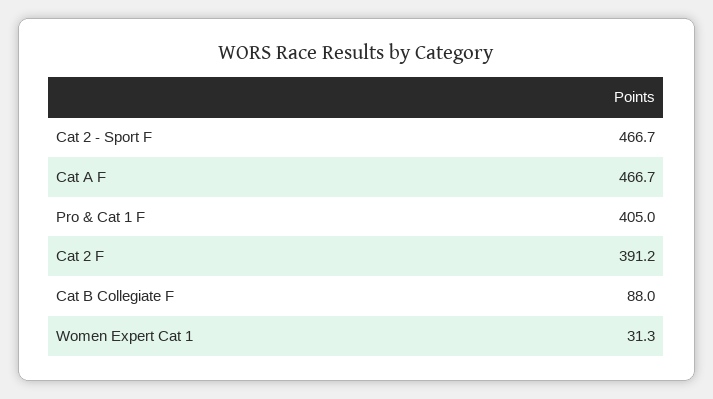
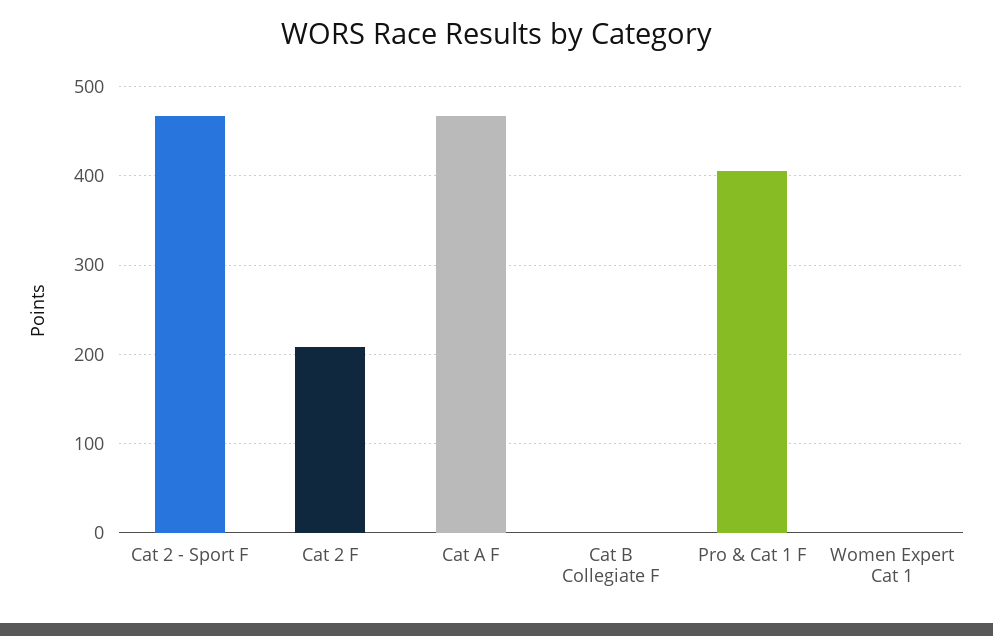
Cat 2 F: 391.2 -> 210
Cat B Collegiate F: 88 -> 0
Women Expert Cat 1: 31.3 -> 0

